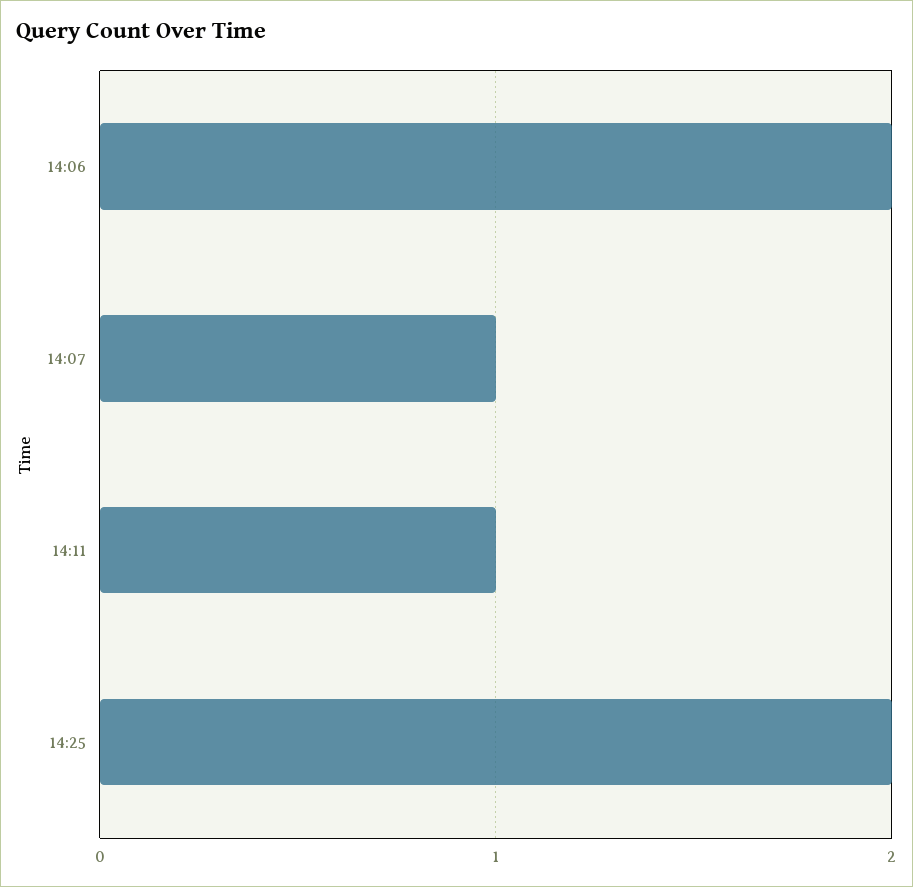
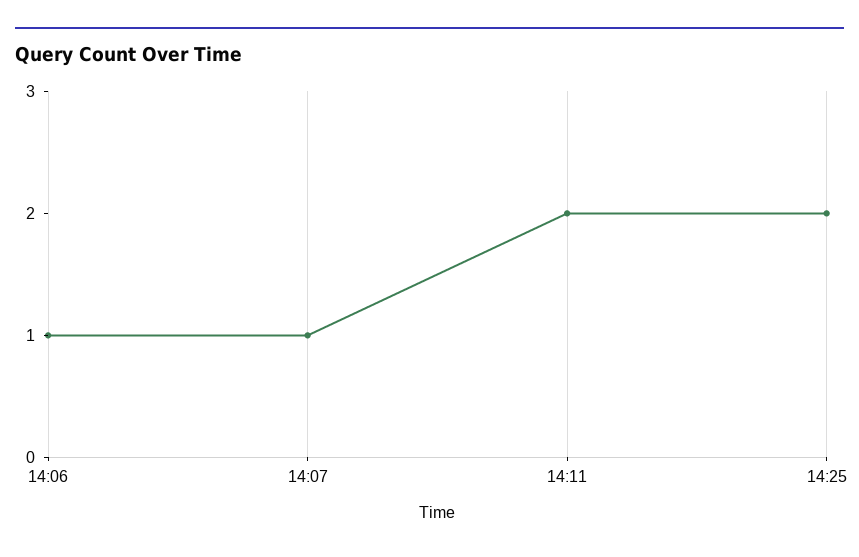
14:06: 2 -> 1
14:11: 1 -> 2

